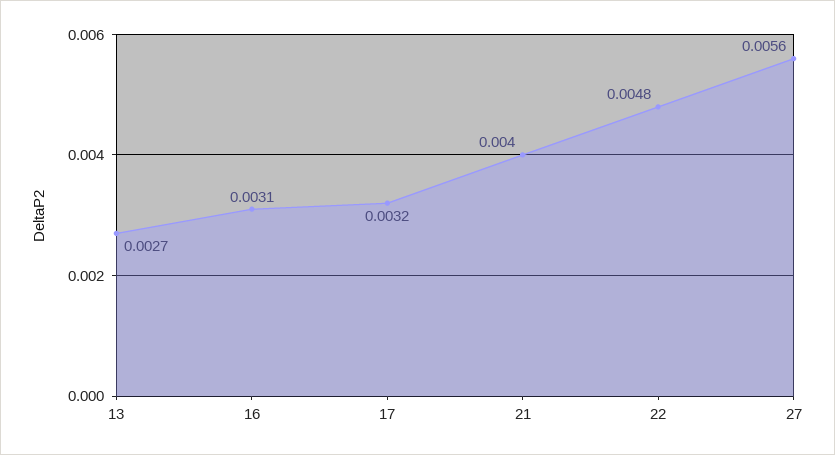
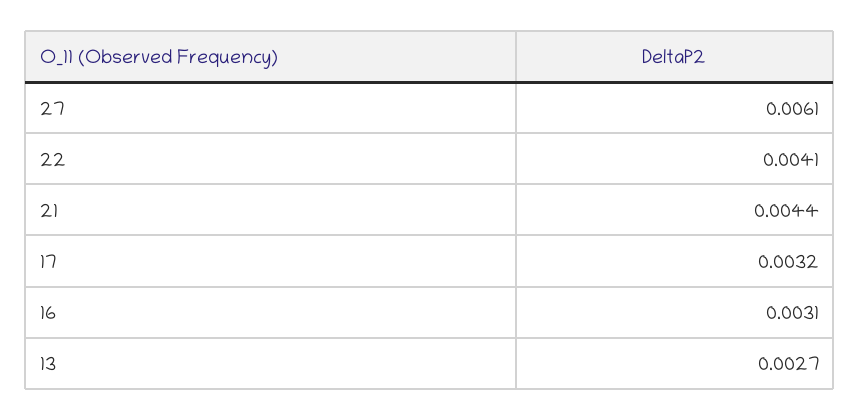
21: 0.004 -> 0.0044
22: 0.0048 -> 0.0041
27: 0.0056 -> 0.0061

